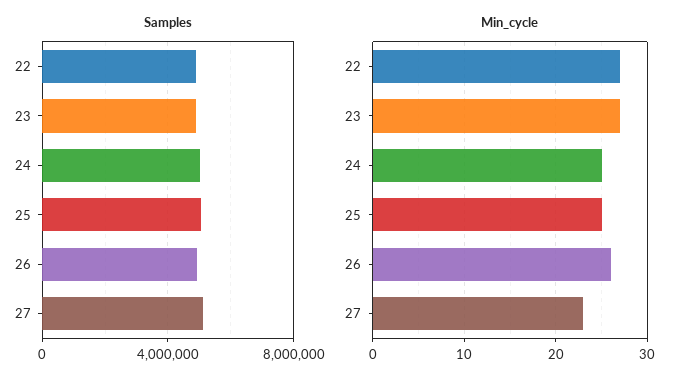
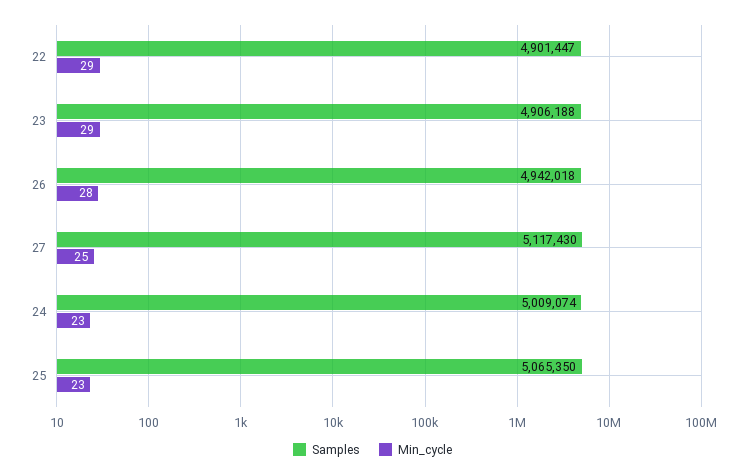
Min_cycle, 22: 27 -> 29
Min_cycle, 23: 27 -> 29
Min_cycle, 24: 25 -> 23
Min_cycle, 25: 25 -> 23
Min_cycle, 26: 26 -> 28
Min_cycle, 27: 23 -> 25

